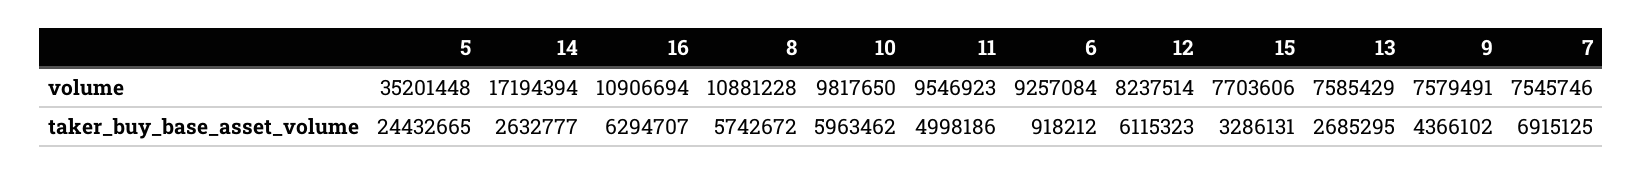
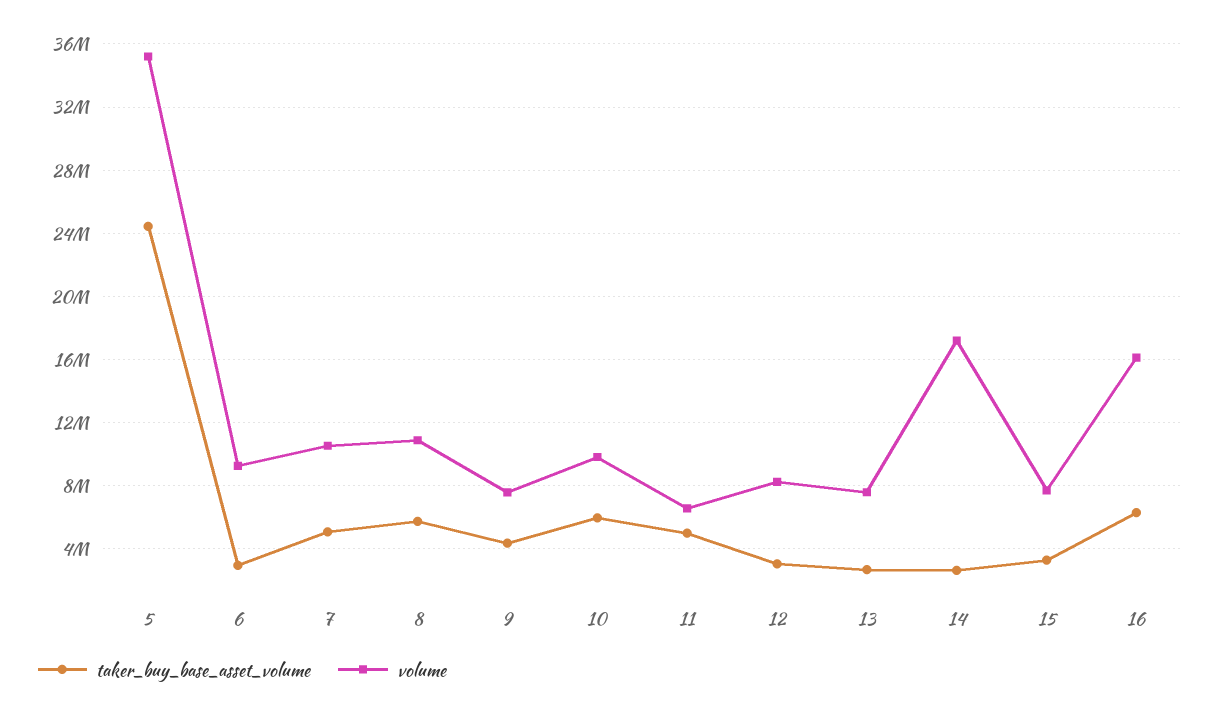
volume, 16: 10906694 -> 16000000
volume, 11: 9546923 -> 6500000
volume, 7: 7545746 -> 10500000
taker_buy_base_asset_volume, 6: 918212 -> 3000000
taker_buy_base_asset_volume, 12: 6115323 -> 3000000
taker_buy_base_asset_volume, 7: 6915125 -> 5000000

